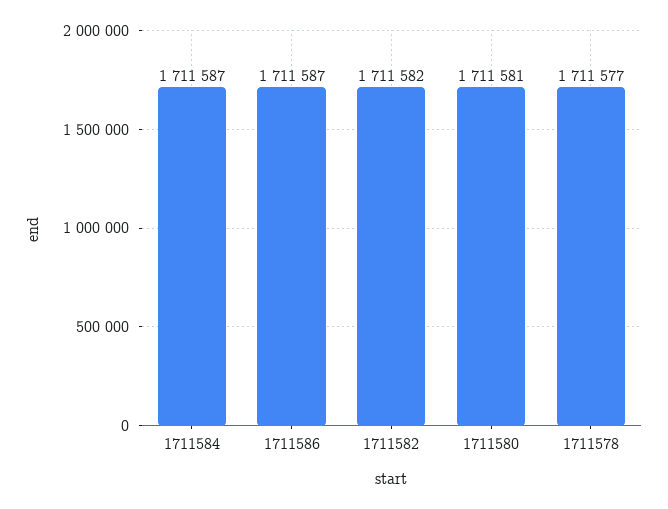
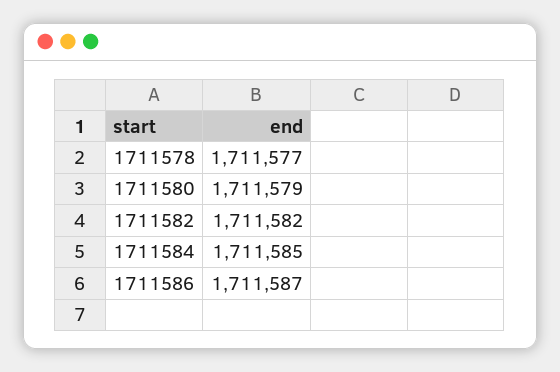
1711584: 1711587 -> 1711585
1711580: 1711581 -> 1711579

